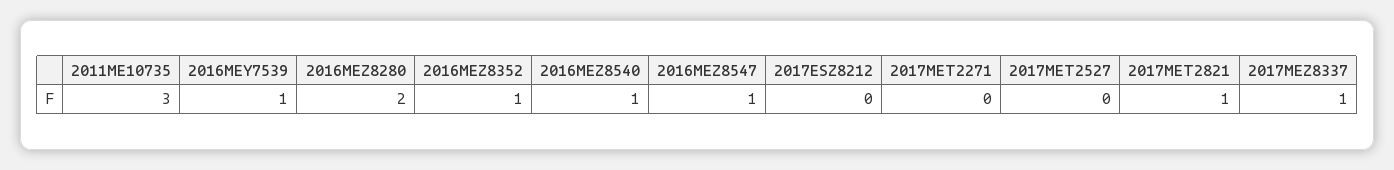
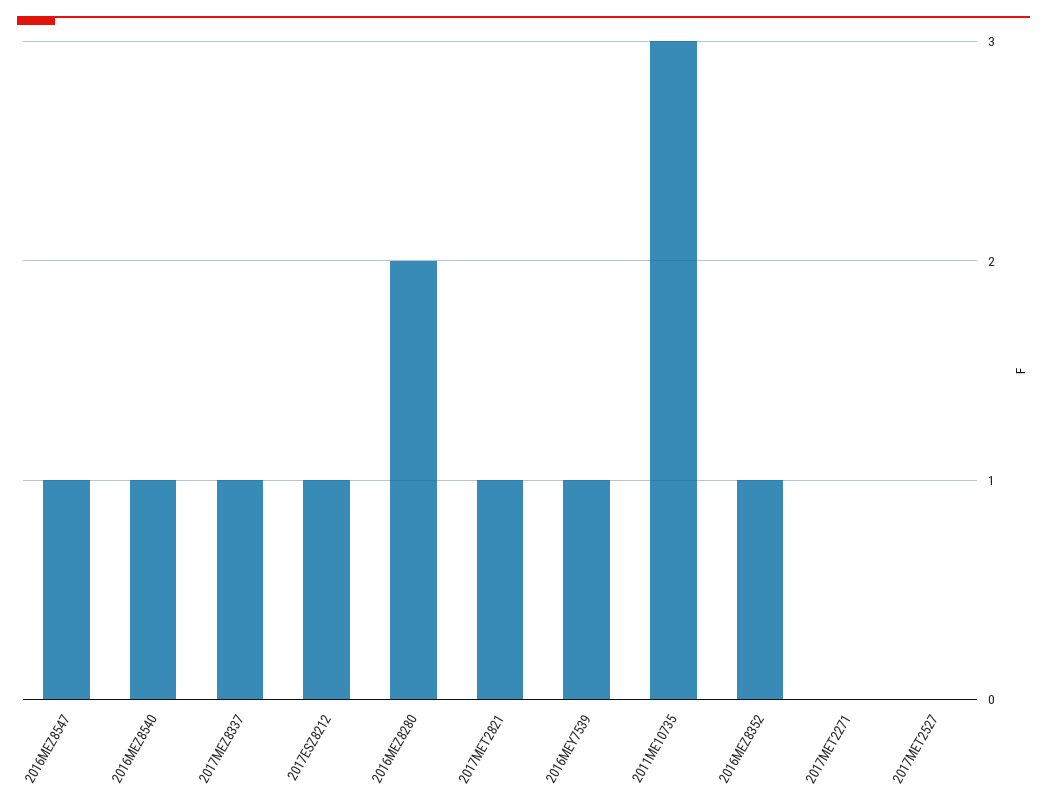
2017ESZ8212: 0 -> 1

